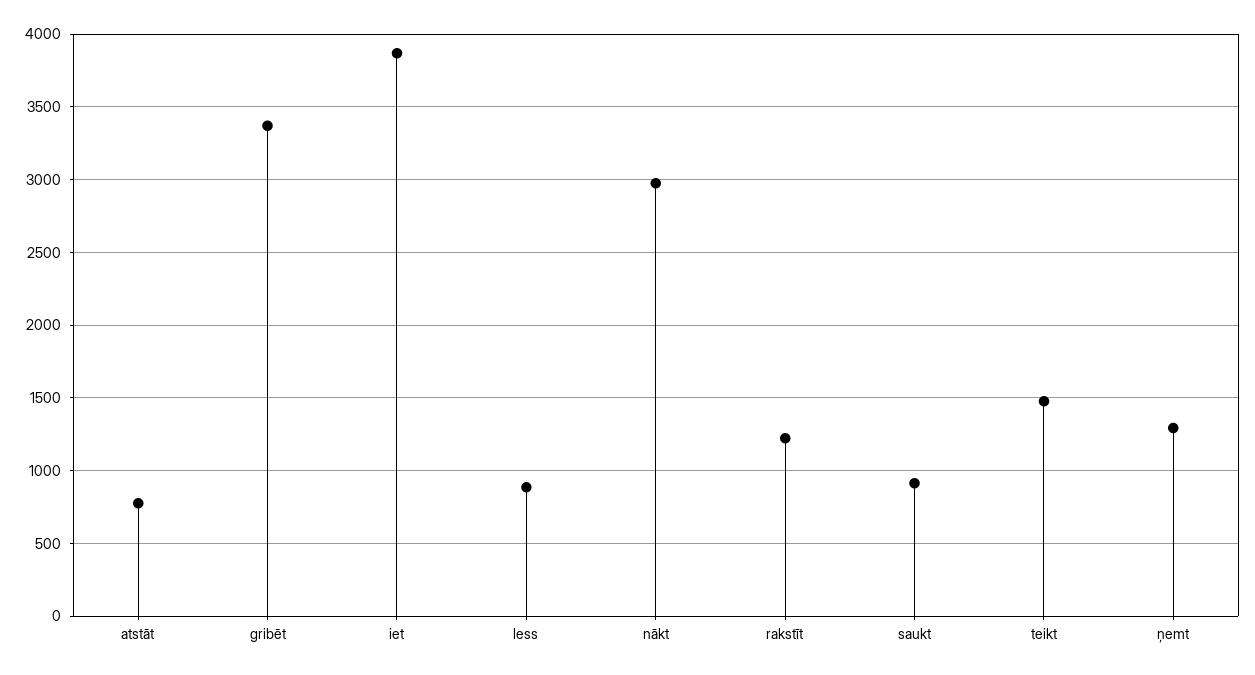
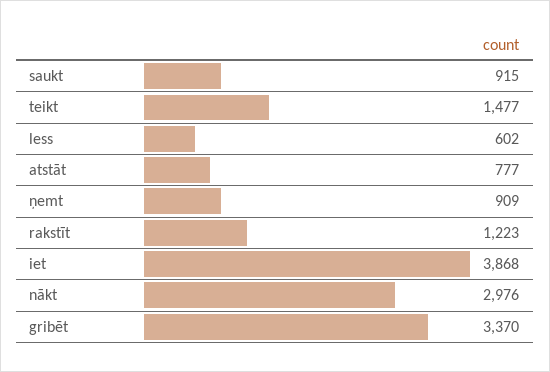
less: 900 -> 602
ņemt: 1300 -> 909

